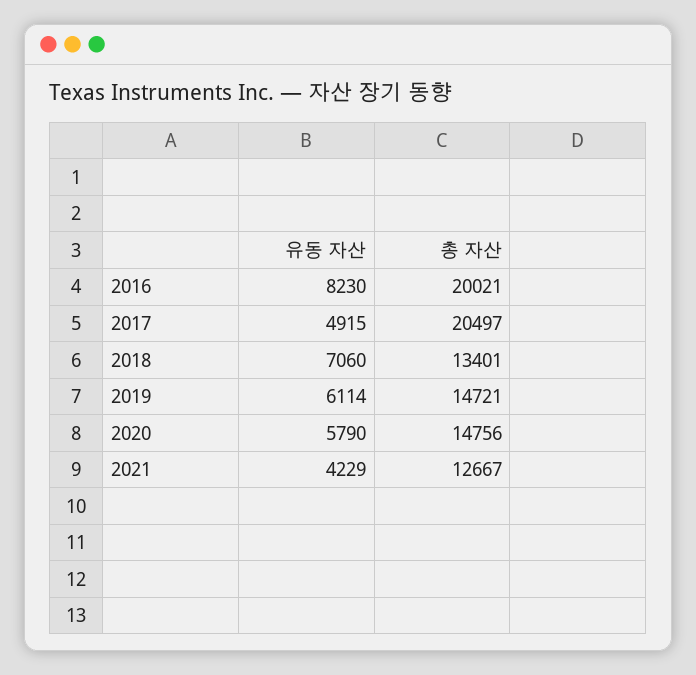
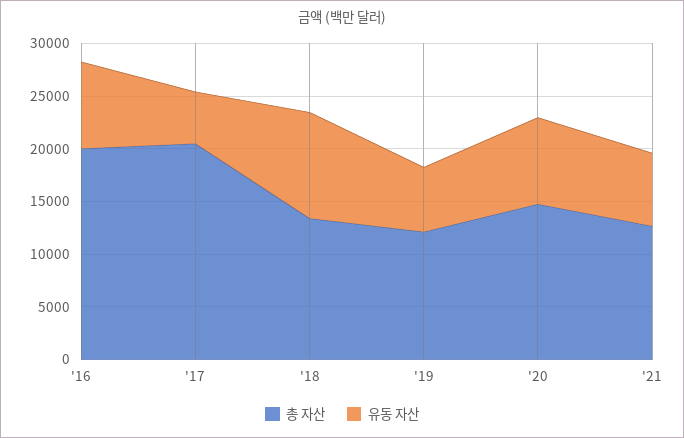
유동 자산, 2018: 7060 -> 10000
총 자산, 2019: 14721 -> 12000
유동 자산, 2020: 5790 -> 8000
유동 자산, 2021: 4229 -> 7000

